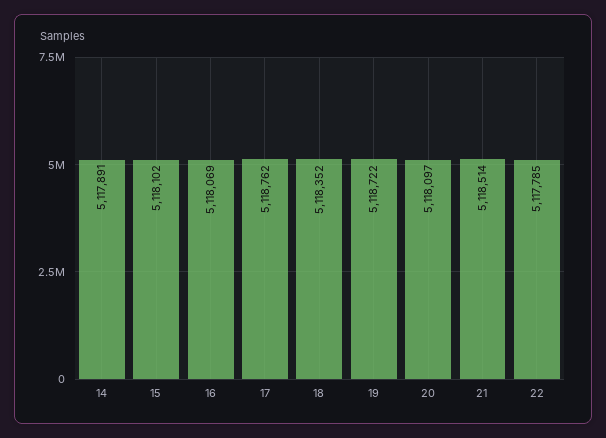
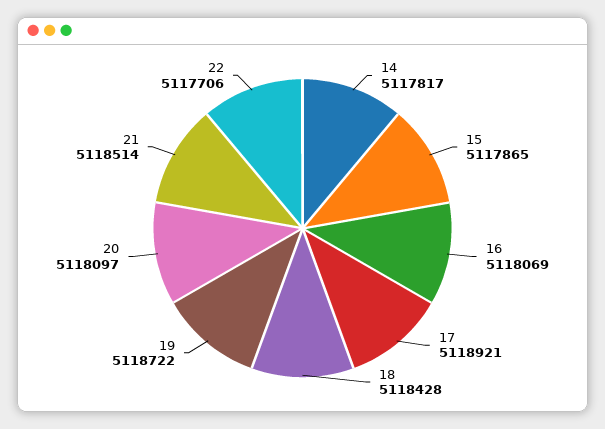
14: 5117891 -> 5117817
15: 5118102 -> 5117865
17: 5118762 -> 5118921
18: 5118352 -> 5118428
22: 5117785 -> 5117706

